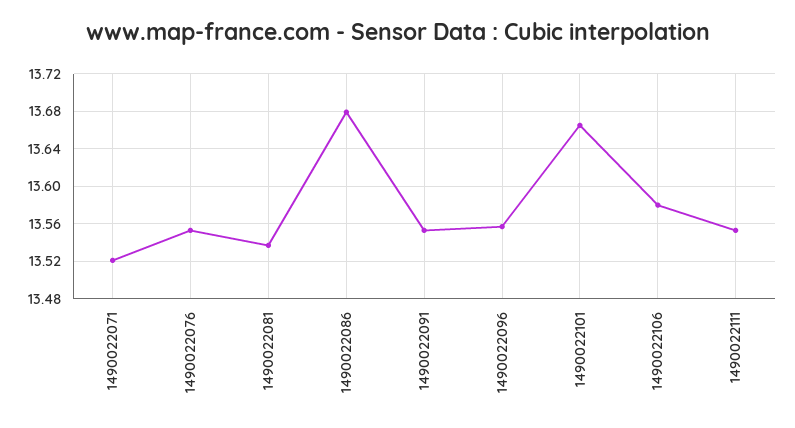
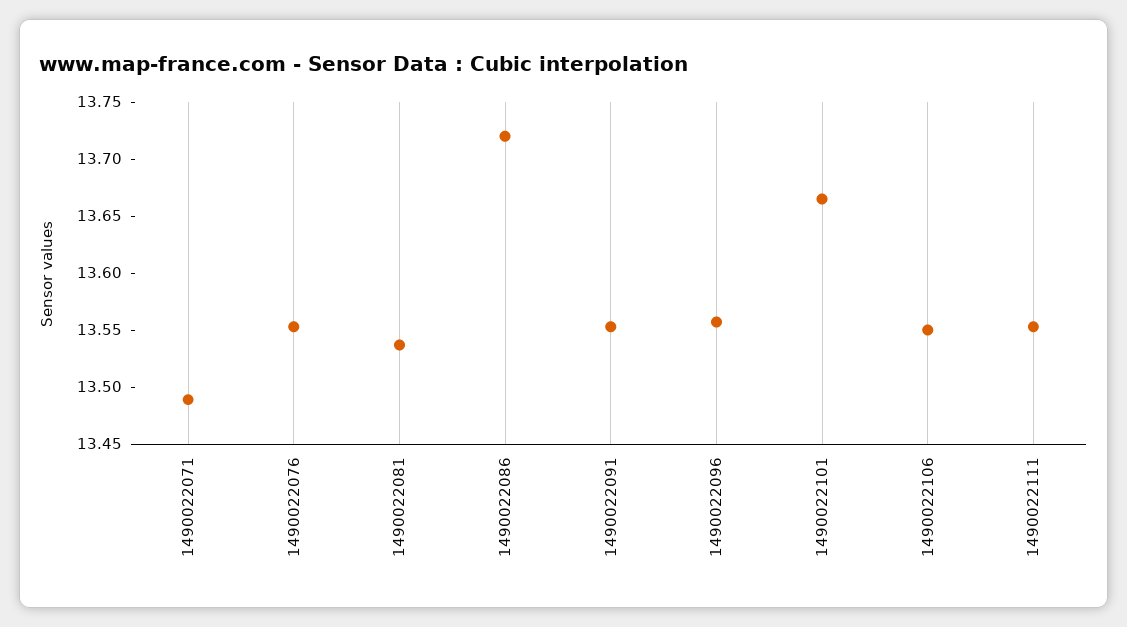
1490022071: 13.52 -> 13.49
1490022086: 13.68 -> 13.72
1490022106: 13.58 -> 13.55

